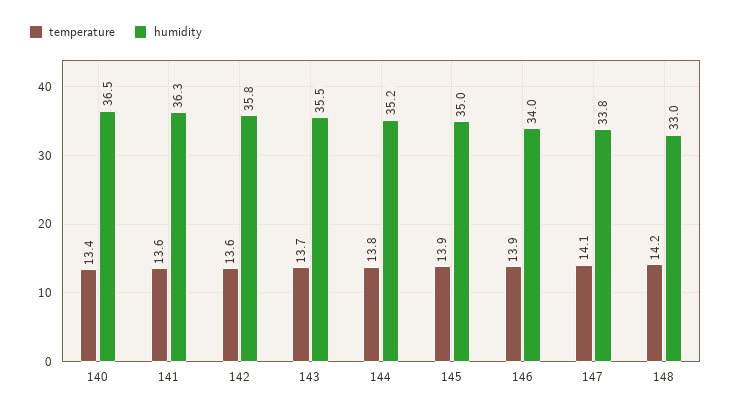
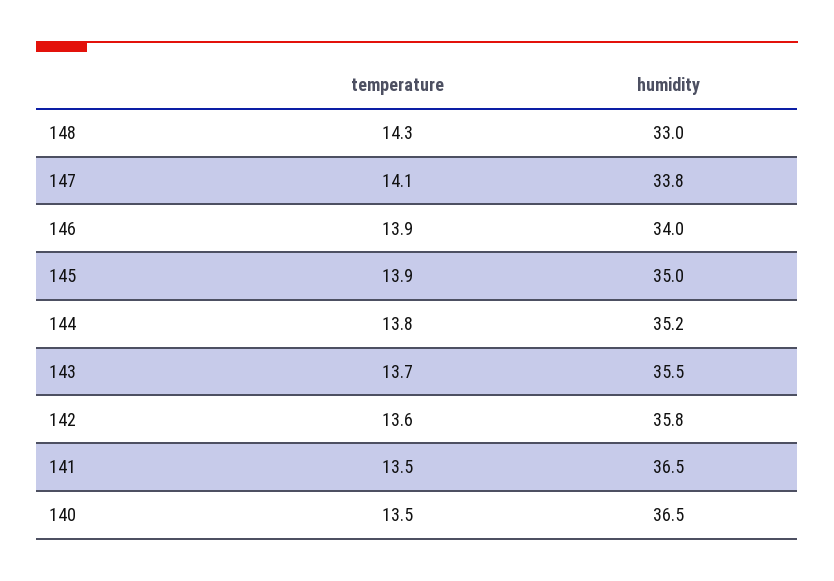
temperature, 140: 13.4 -> 13.5
temperature, 141: 13.6 -> 13.5
humidity, 141: 36.3 -> 36.5
temperature, 148: 14.2 -> 14.3

